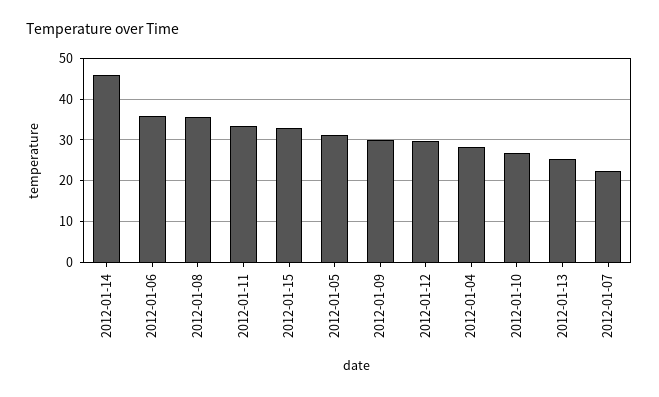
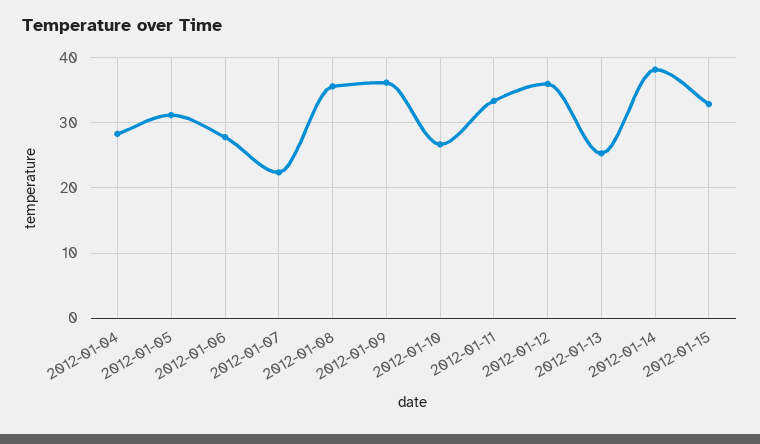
2012-01-14: 46 -> 38
2012-01-06: 36 -> 28
2012-01-09: 30 -> 36
2012-01-12: 30 -> 36

